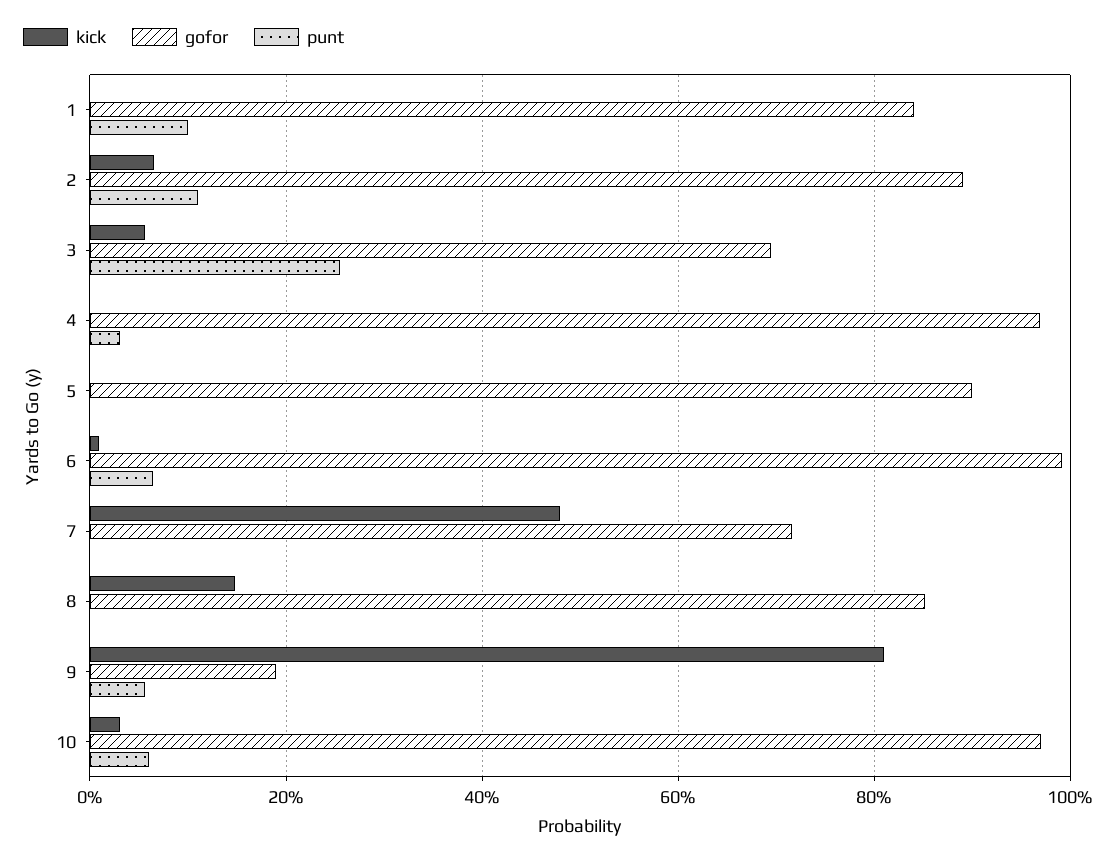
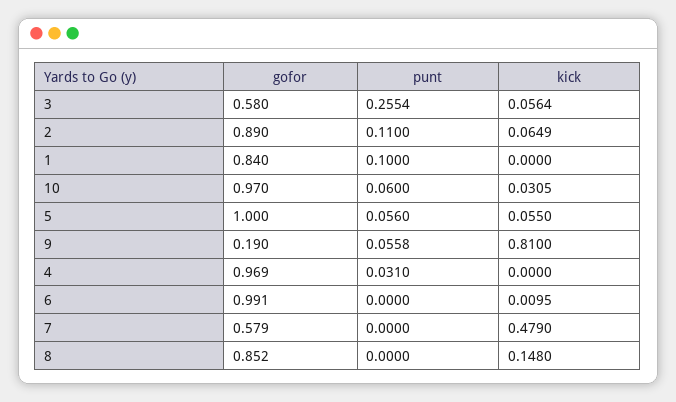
gofor, 3: 0.7 -> 0.58
kick, 5: 0 -> 0.055
gofor, 5: 0.9 -> 1
punt, 5: 0 -> 0.056
punt, 6: 0.06 -> 0
gofor, 7: 0.72 -> 0.579

